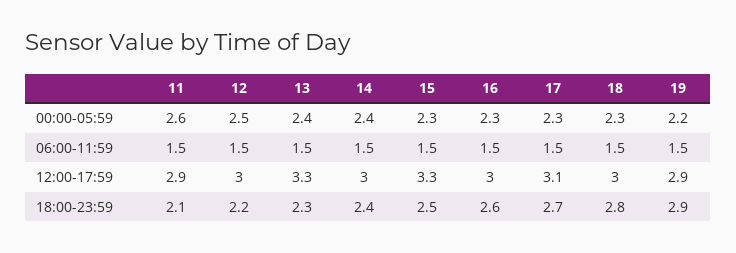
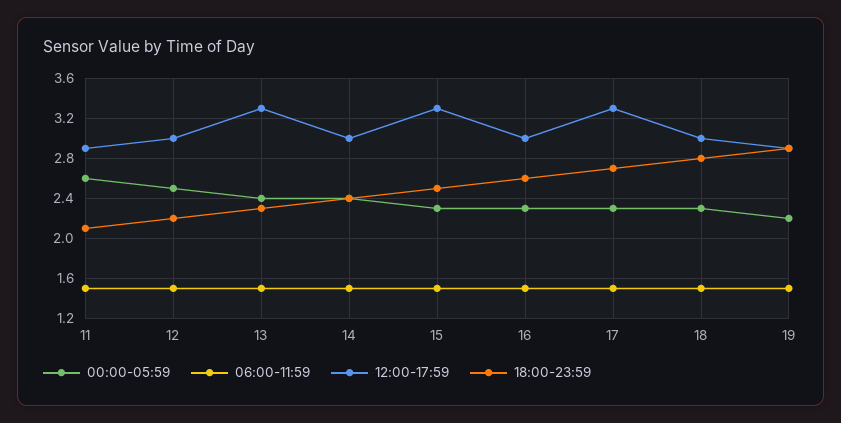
12:00-17:59, 17: 3.1 -> 3.3

